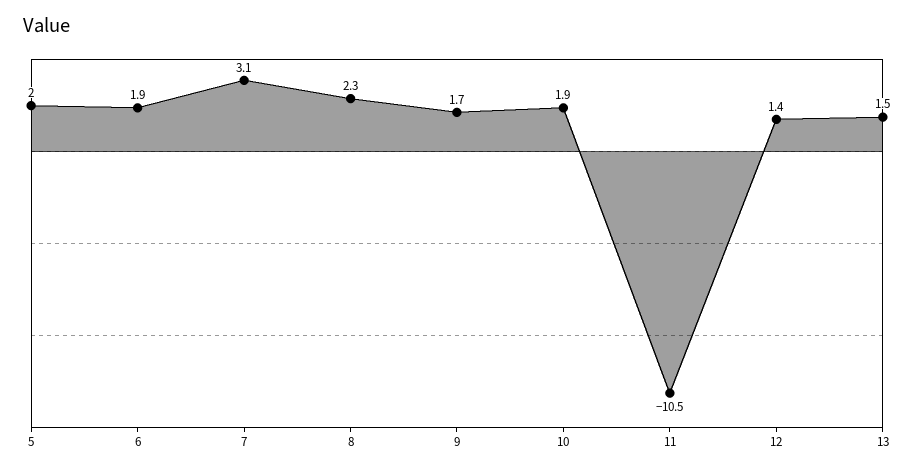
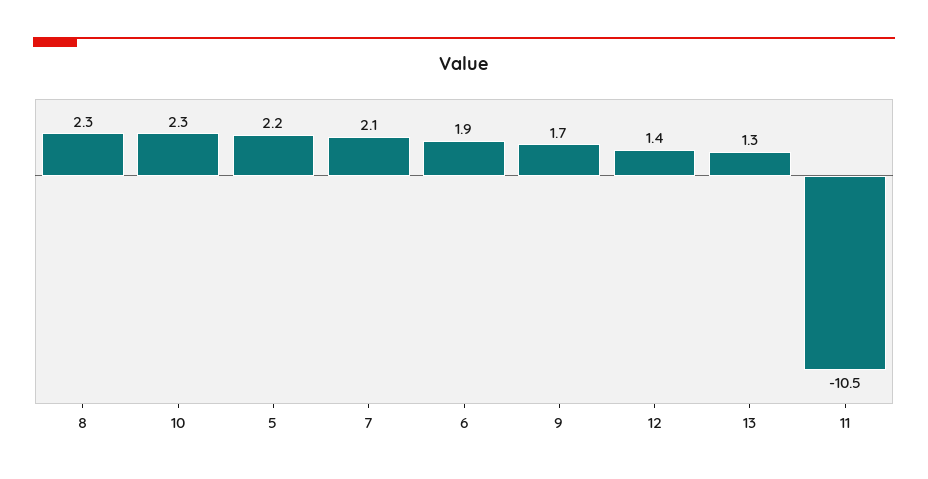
5: 2 -> 2.2
7: 3.1 -> 2.1
10: 1.9 -> 2.3
13: 1.5 -> 1.3

